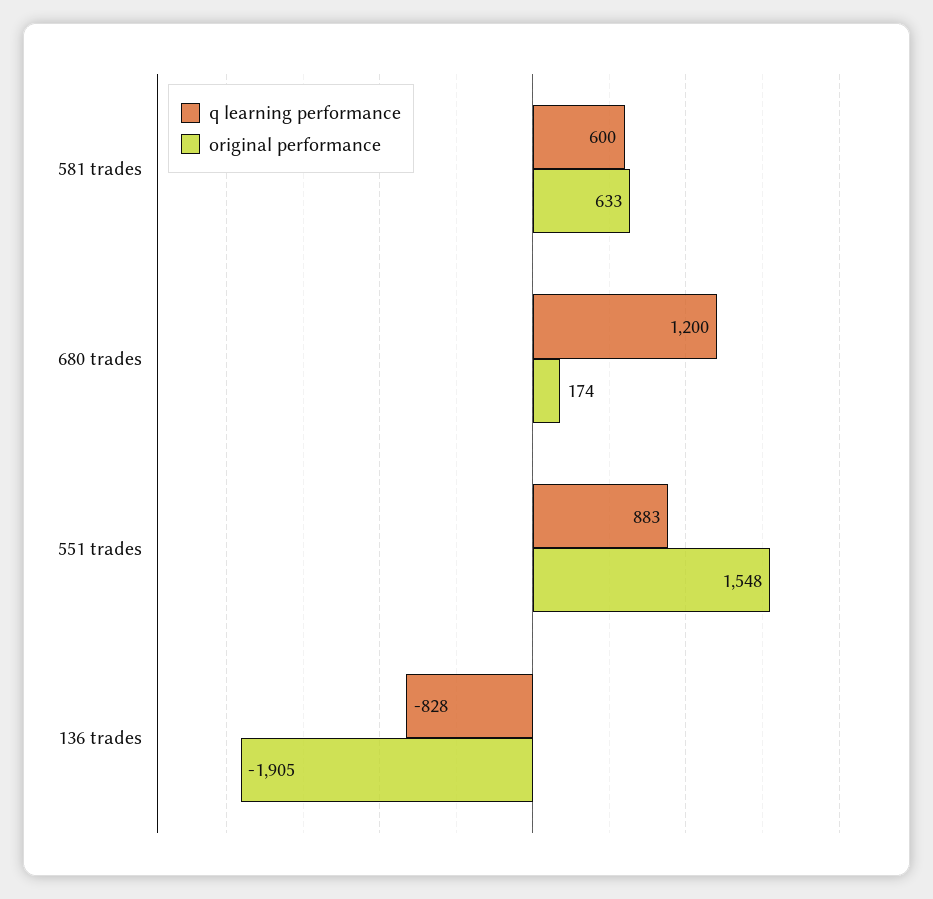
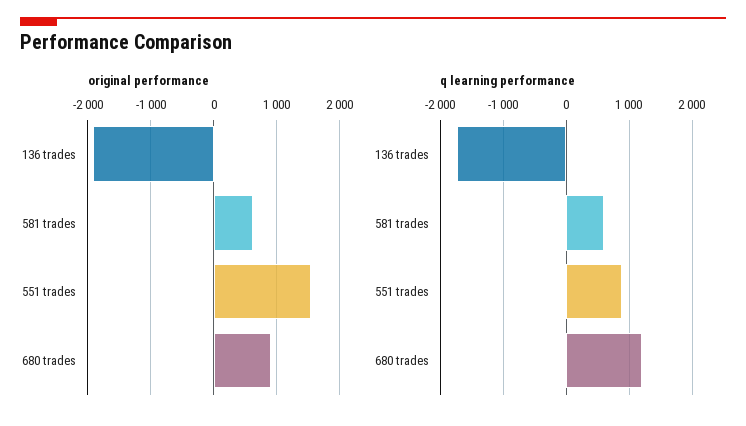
original performance, 680 trades: 174 -> 900
q learning performance, 136 trades: -828 -> -1700

